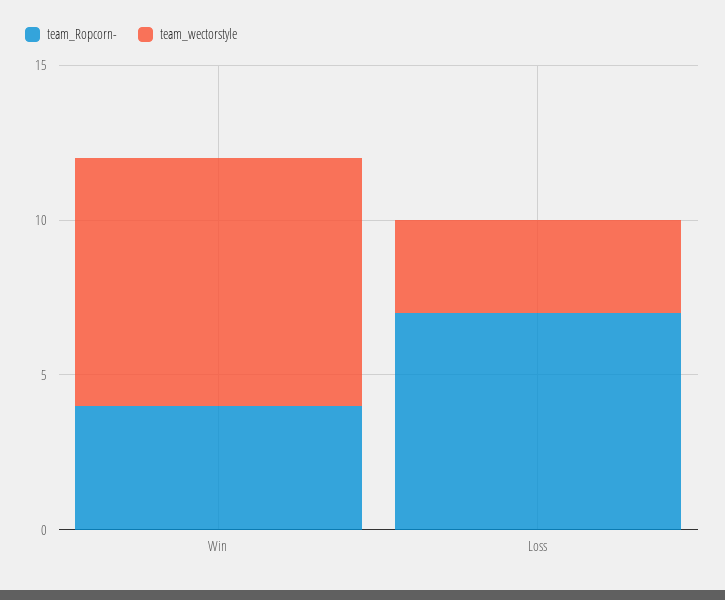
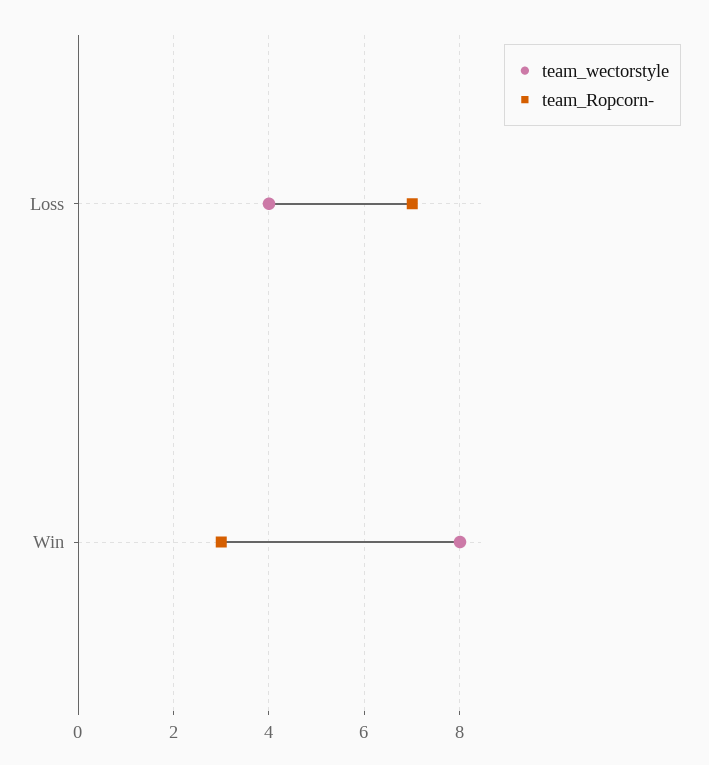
team_Ropcorn-, Win: 4 -> 3
team_wectorstyle, Loss: 3 -> 4

